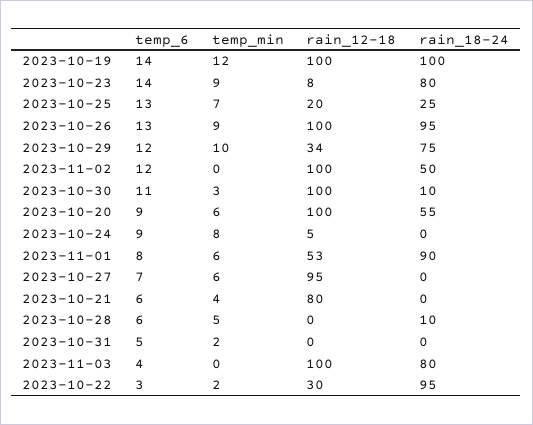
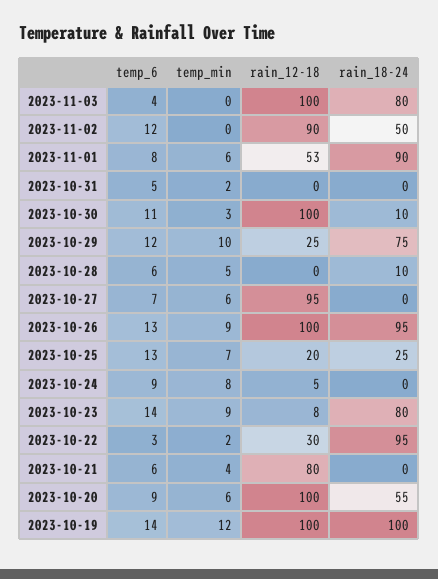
rain_12-18, 2023-10-29: 34 -> 25
rain_12-18, 2023-11-02: 100 -> 90

